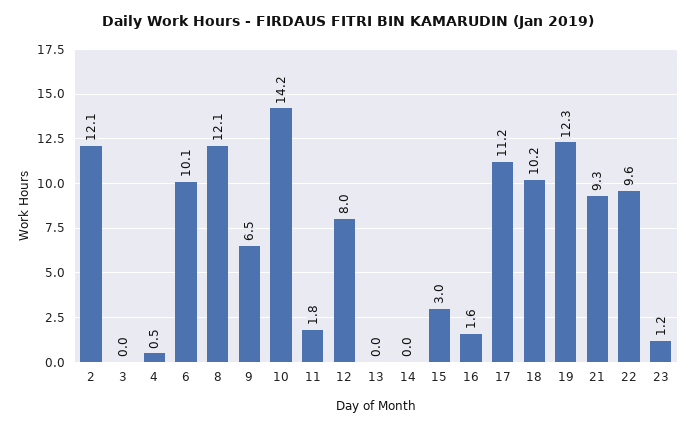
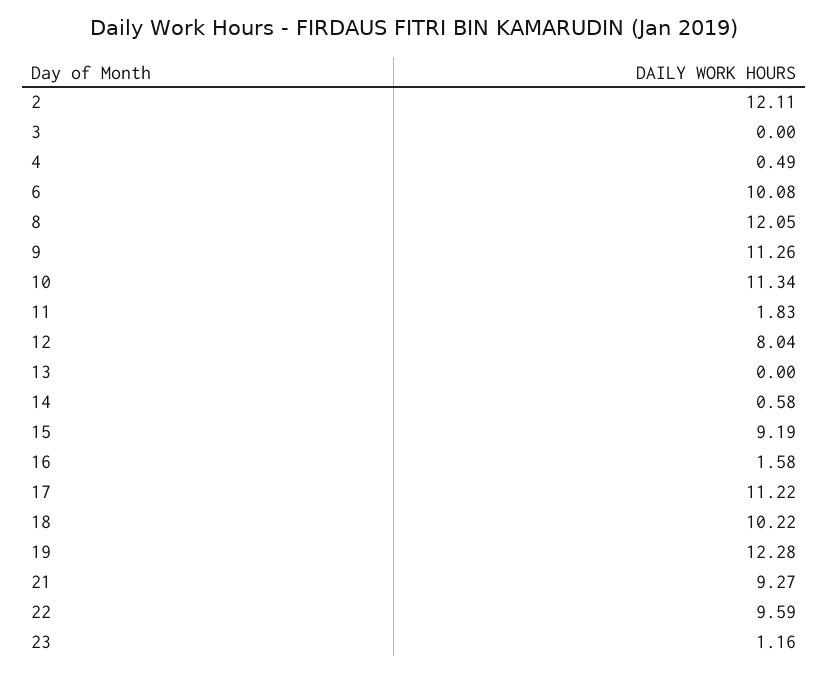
9: 6.5 -> 11.26
10: 14.2 -> 11.34
14: 0 -> 0.58
15: 3 -> 9.19

